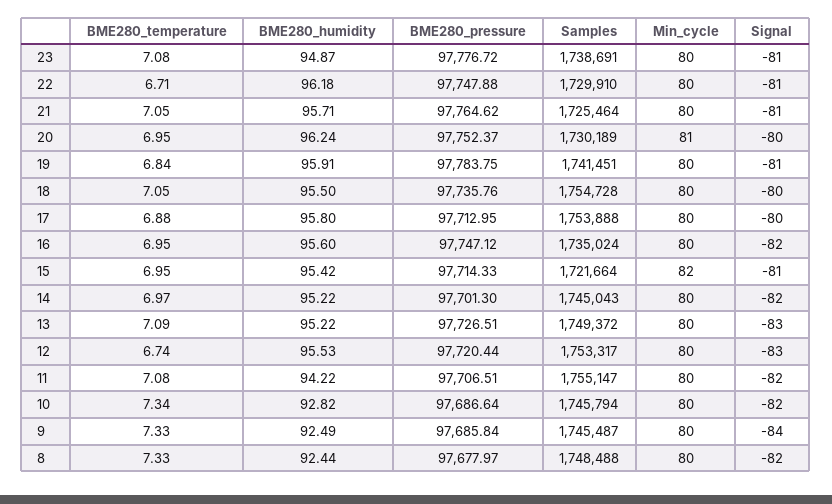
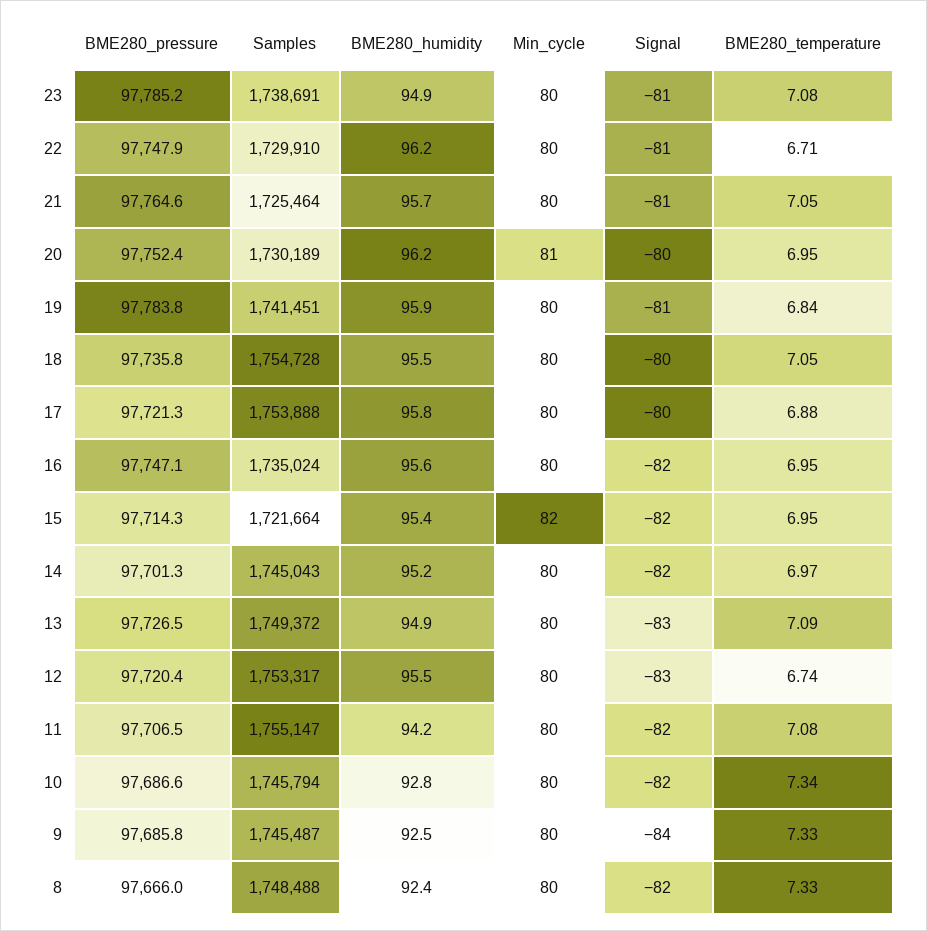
BME280_pressure, 23: 97776.72 -> 97785.2
BME280_pressure, 17: 97712.95 -> 97721.3
Signal, 15: -81 -> -82
BME280_humidity, 13: 95.22 -> 94.9
BME280_pressure, 8: 97677.97 -> 97666

